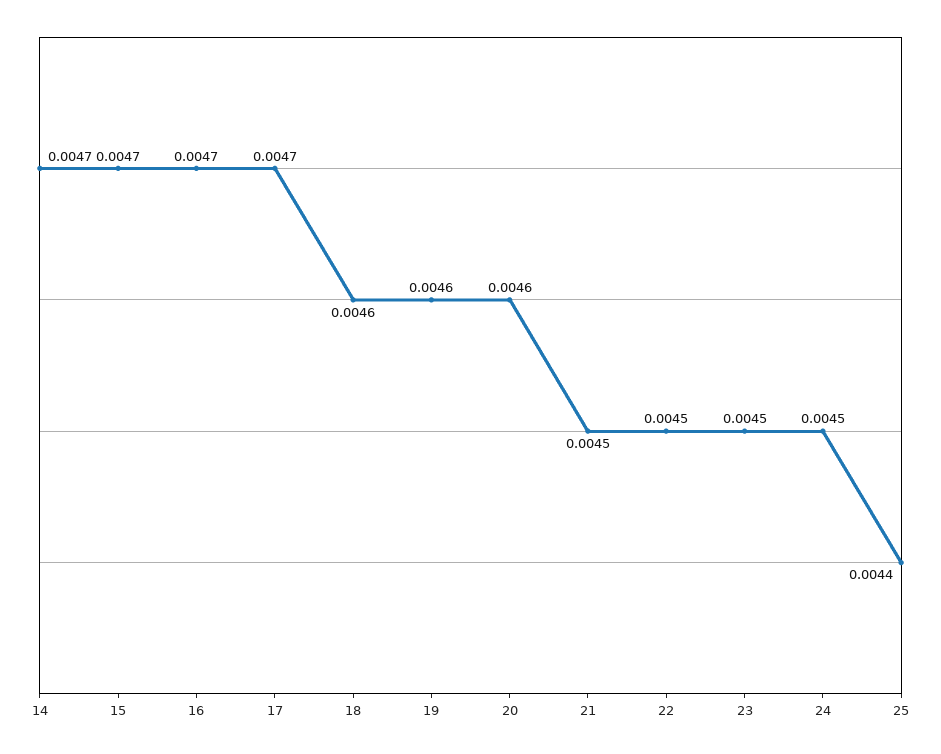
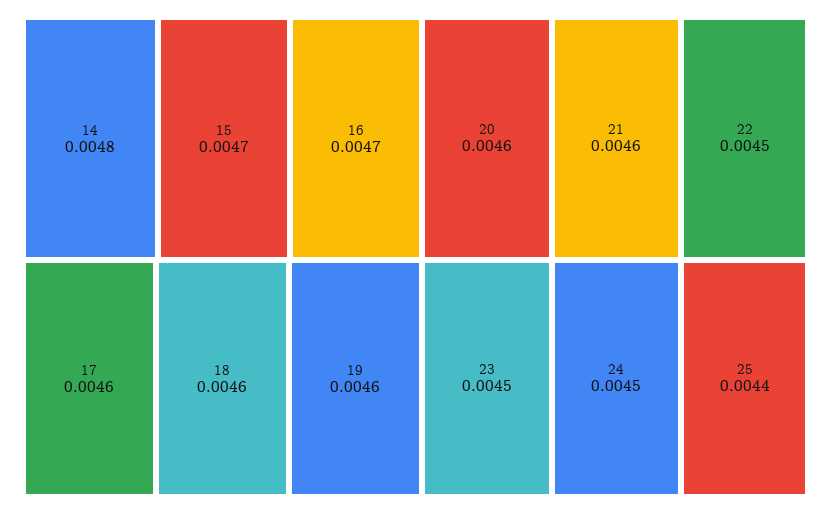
14: 0.0047 -> 0.0048
17: 0.0047 -> 0.0046
21: 0.0045 -> 0.0046

